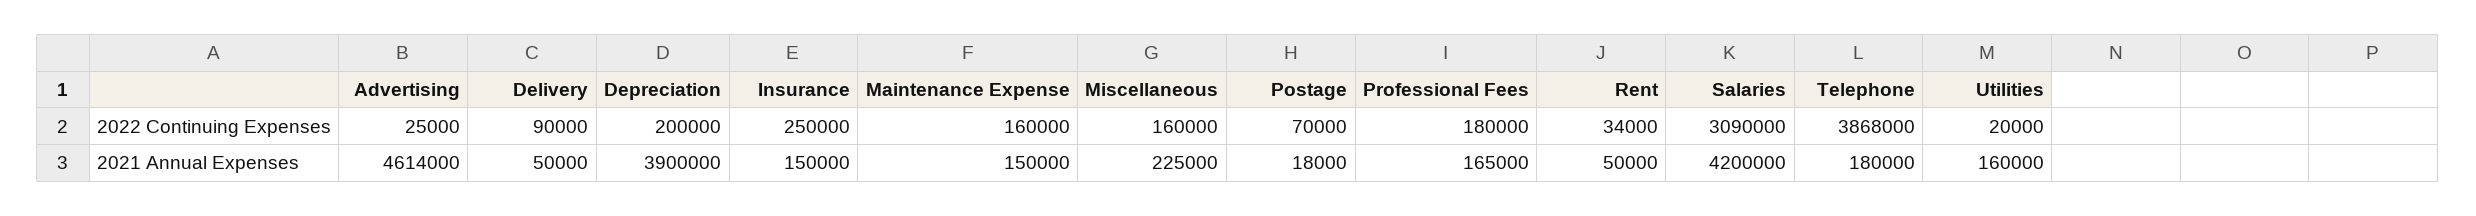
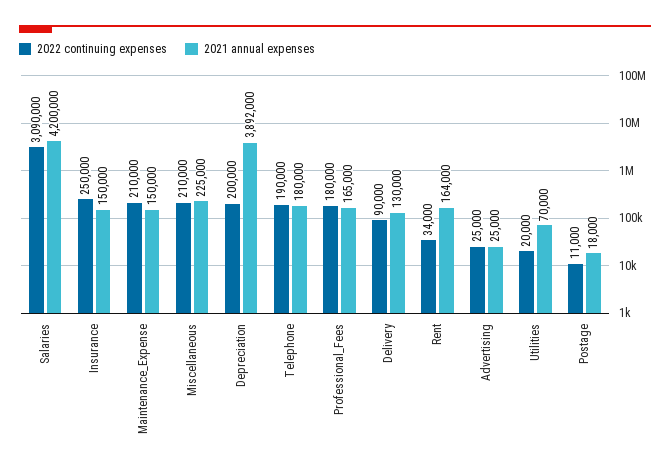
2022 Continuing Expenses, Maintenance Expense: 160000 -> 210000
2022 Continuing Expenses, Miscellaneous: 160000 -> 210000
2022 Continuing Expenses, Postage: 70000 -> 11000
2022 Continuing Expenses, Telephone: 3868000 -> 190000
2021 Annual Expenses, Advertising: 4614000 -> 25000
2021 Annual Expenses, Delivery: 50000 -> 130000
2021 Annual Expenses, Depreciation: 3900000 -> 3892000
2021 Annual Expenses, Rent: 50000 -> 164000
2021 Annual Expenses, Utilities: 160000 -> 70000

